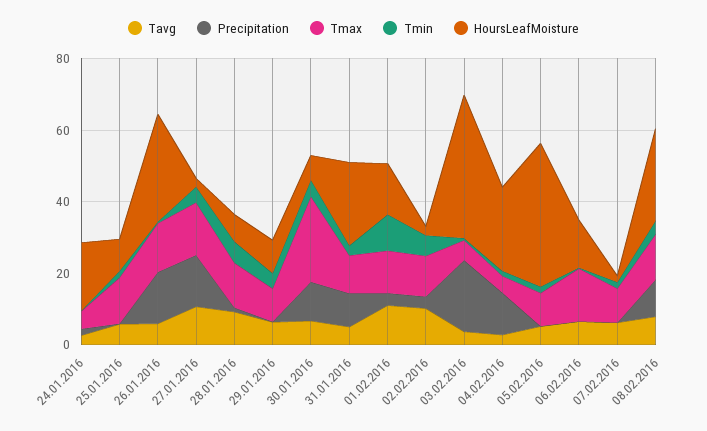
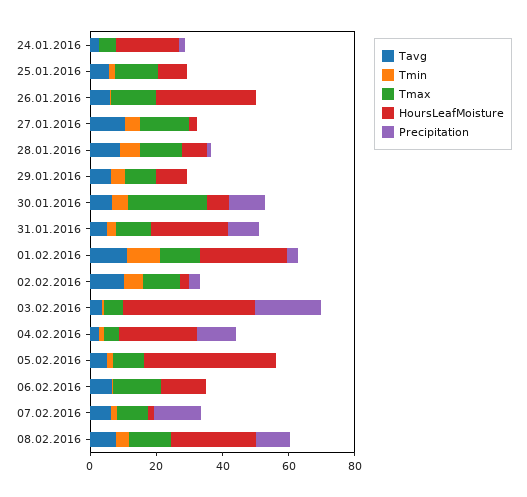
Precipitation, 26.01.2016: 15 -> 0
Precipitation, 27.01.2016: 15 -> 0
HoursLeafMoisture, 01.02.2016: 15 -> 25
Precipitation, 07.02.2016: 0 -> 15

